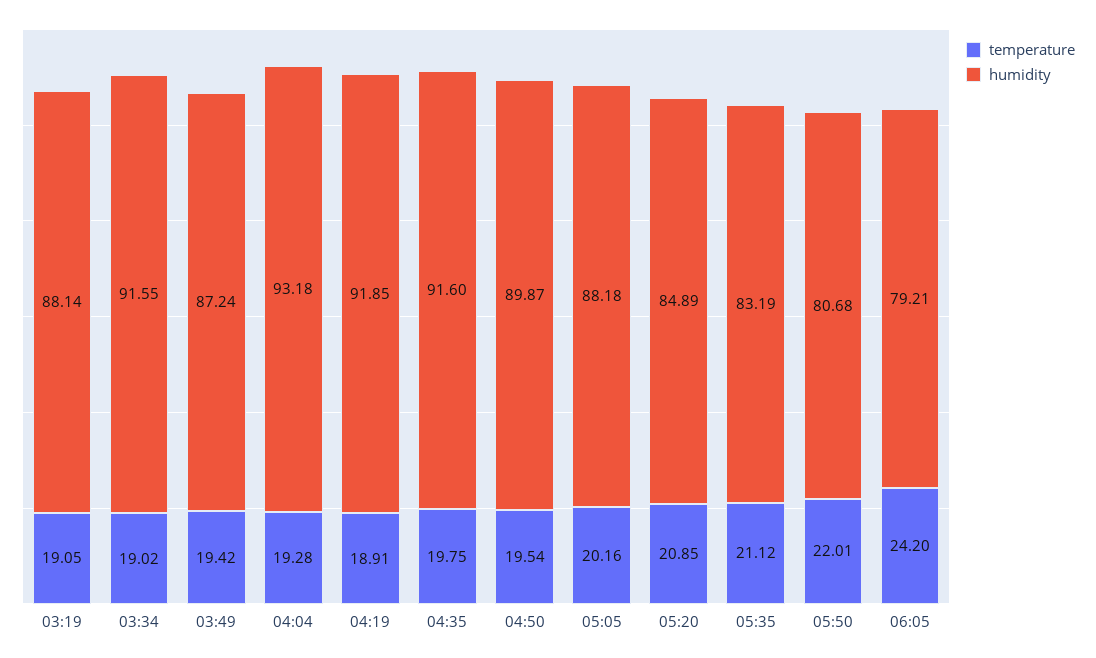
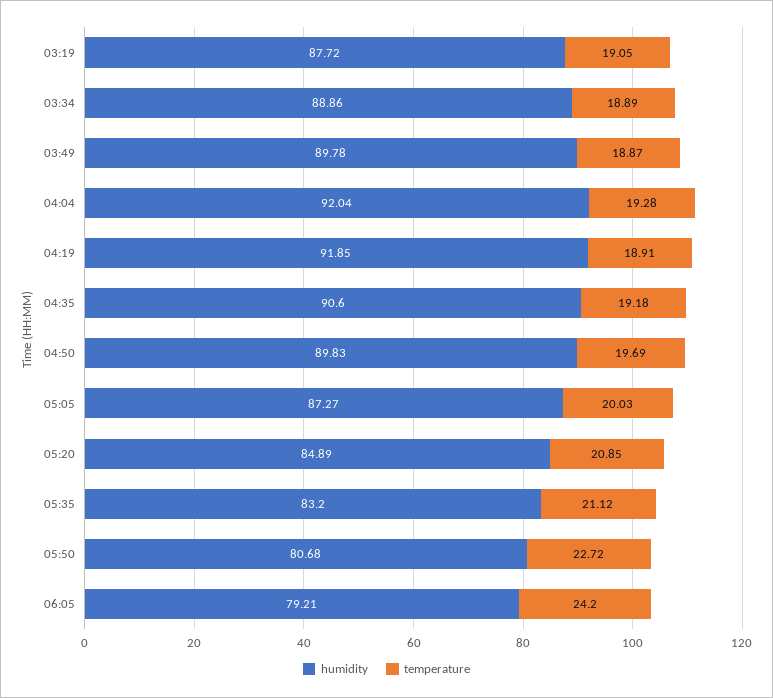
humidity, 03:19: 88.14 -> 87.72
temperature, 03:34: 19.02 -> 18.89
humidity, 03:34: 91.55 -> 88.86
temperature, 03:49: 19.42 -> 18.87
humidity, 03:49: 87.24 -> 89.78
humidity, 04:04: 93.18 -> 92.04
temperature, 04:35: 19.75 -> 19.18
humidity, 04:35: 91.6 -> 90.6
temperature, 04:50: 19.54 -> 19.69
humidity, 04:50: 89.87 -> 89.83
temperature, 05:05: 20.16 -> 20.03
humidity, 05:05: 88.18 -> 87.27
humidity, 05:35: 83.19 -> 83.2
temperature, 05:50: 22.01 -> 22.72

